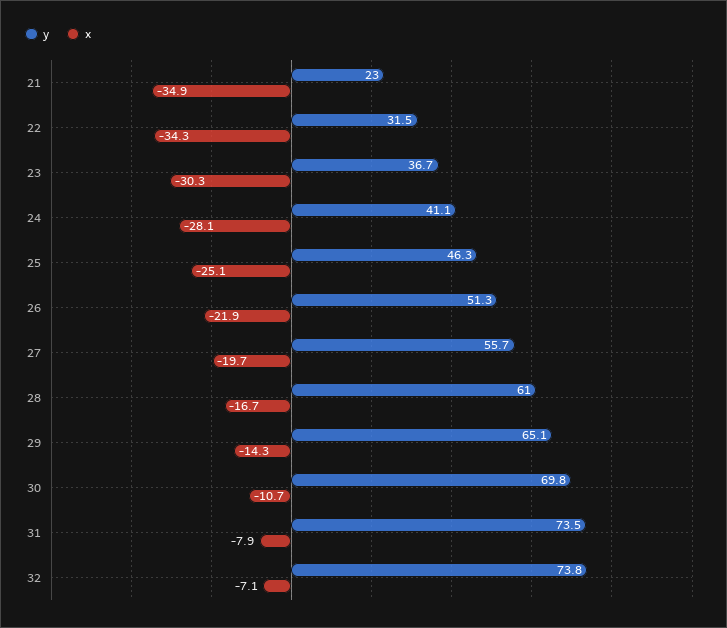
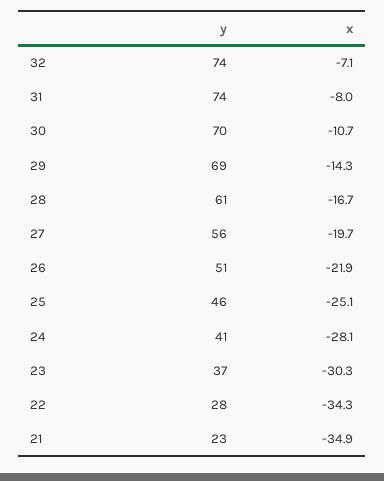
y, 22: 31.5 -> 28
y, 29: 65.1 -> 69
x, 31: -7.9 -> -8

